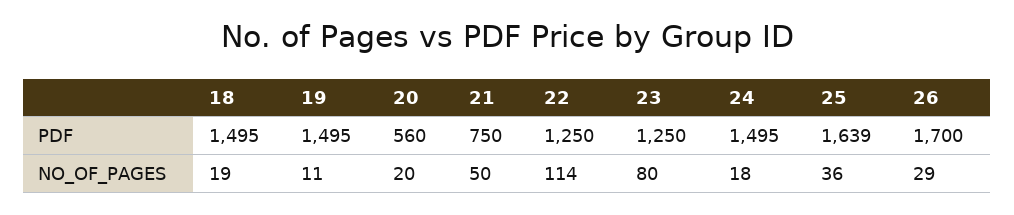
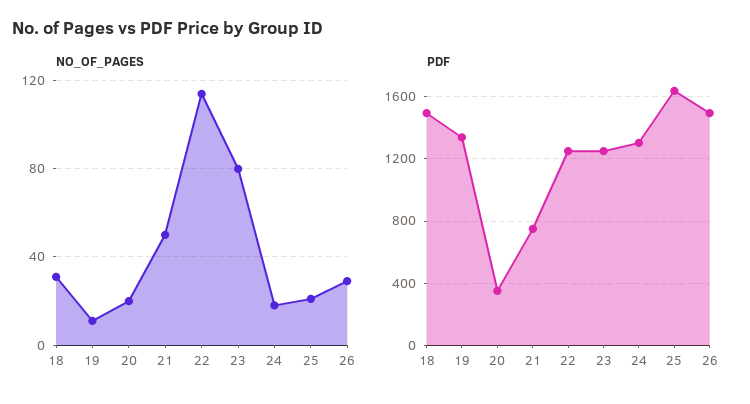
PDF, 19: 1495 -> 1350
PDF, 20: 560 -> 350
PDF, 24: 1495 -> 1300
PDF, 26: 1700 -> 1500
NO_OF_PAGES, 18: 19 -> 30
NO_OF_PAGES, 25: 36 -> 20

